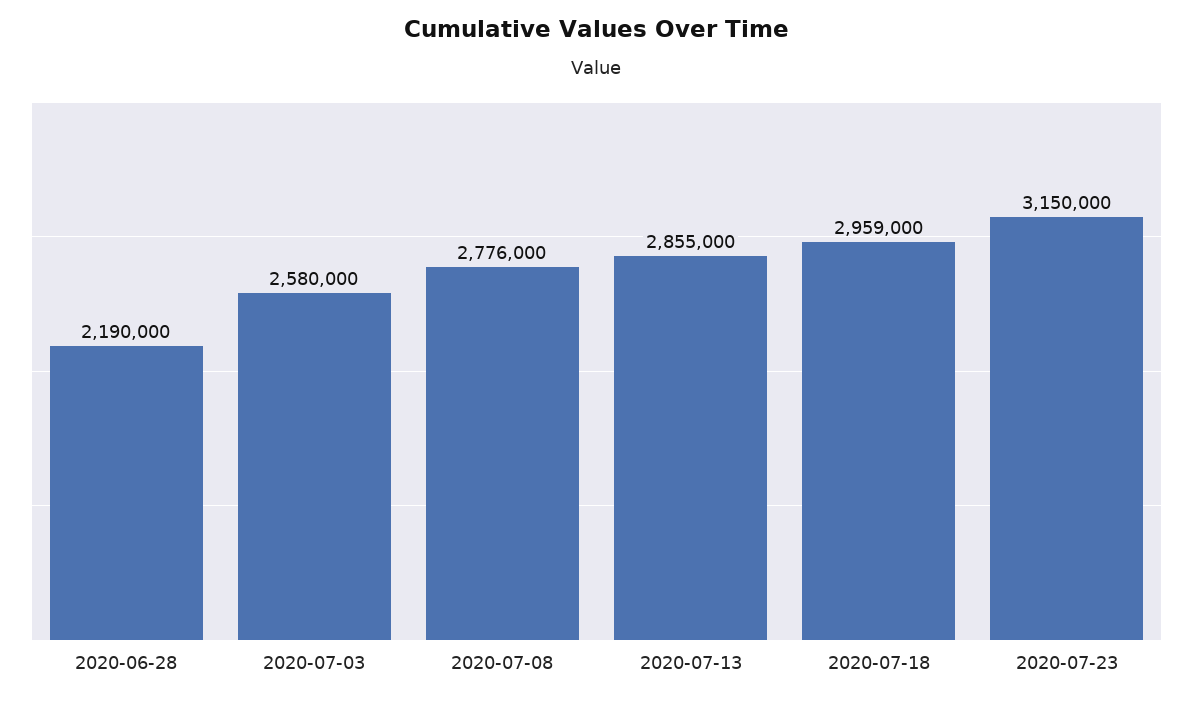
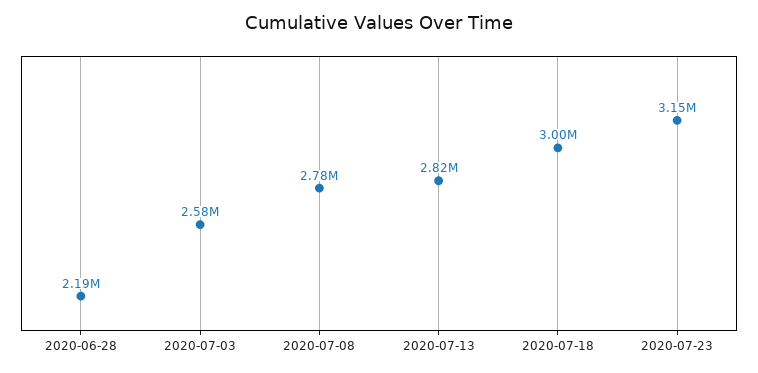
2020-07-13: 2855000 -> 2820000
2020-07-18: 2959000 -> 3000000

